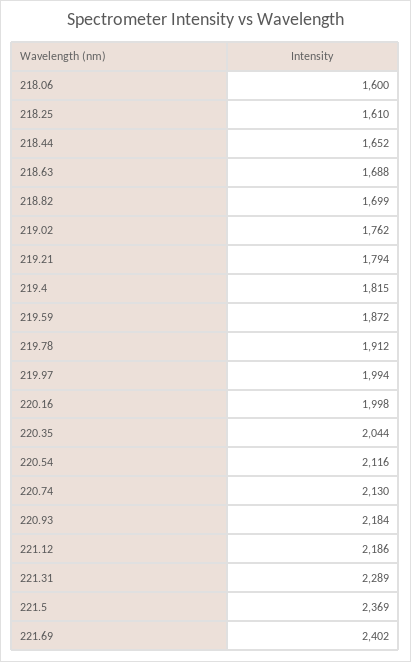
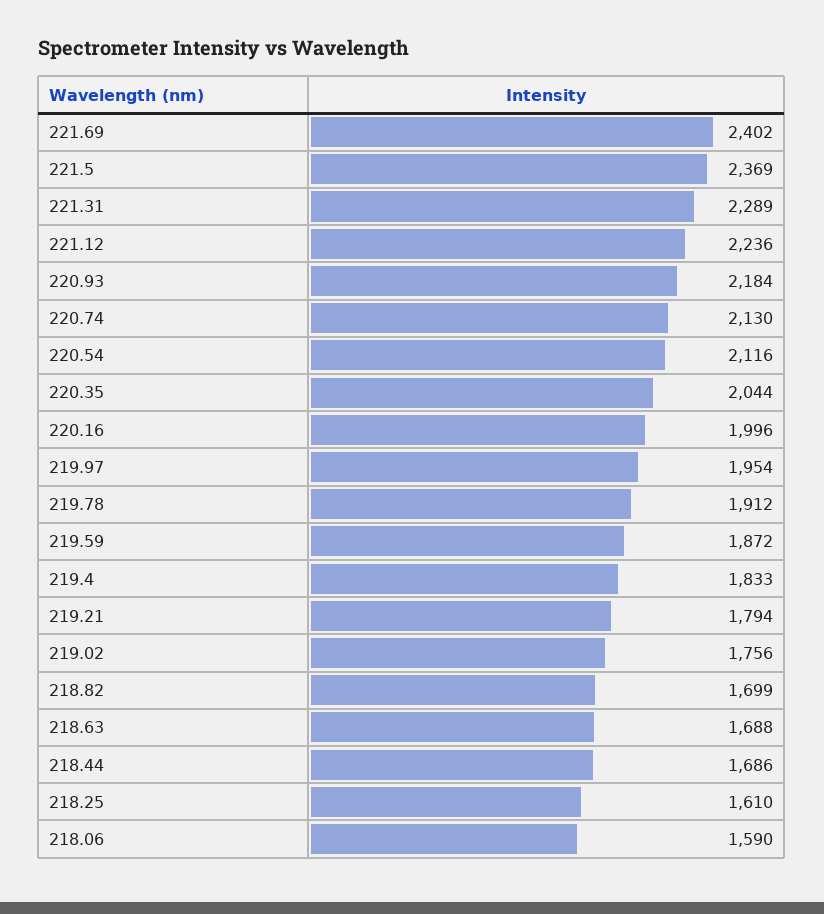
218.06: 1600 -> 1590
218.44: 1652 -> 1686
219.02: 1762 -> 1756
219.4: 1815 -> 1833
219.97: 1994 -> 1954
220.16: 1998 -> 1996
221.12: 2186 -> 2236

